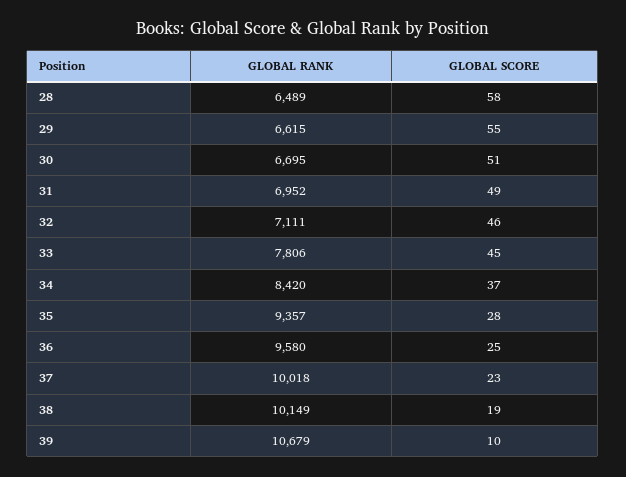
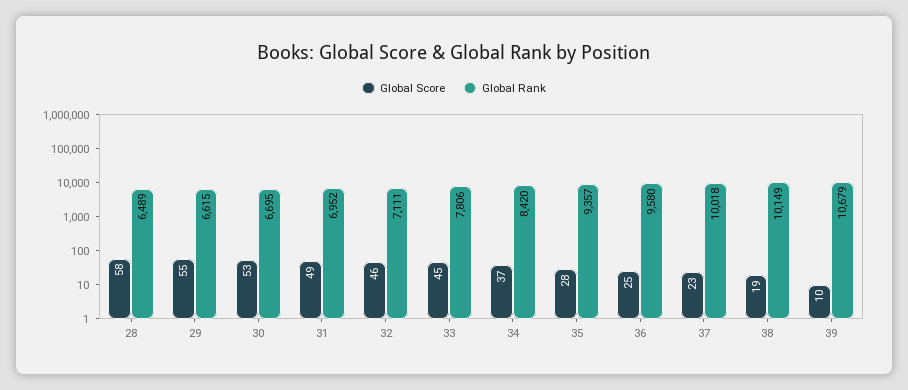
GLOBAL SCORE, 30: 51 -> 53

